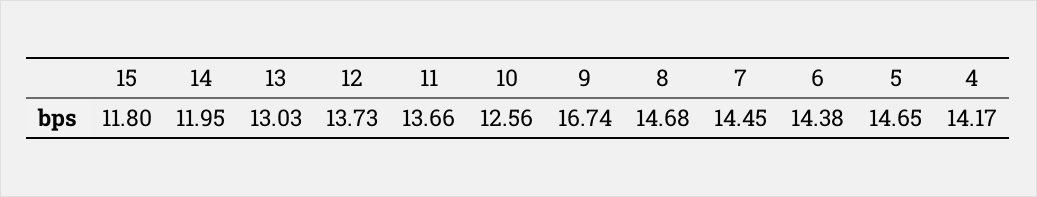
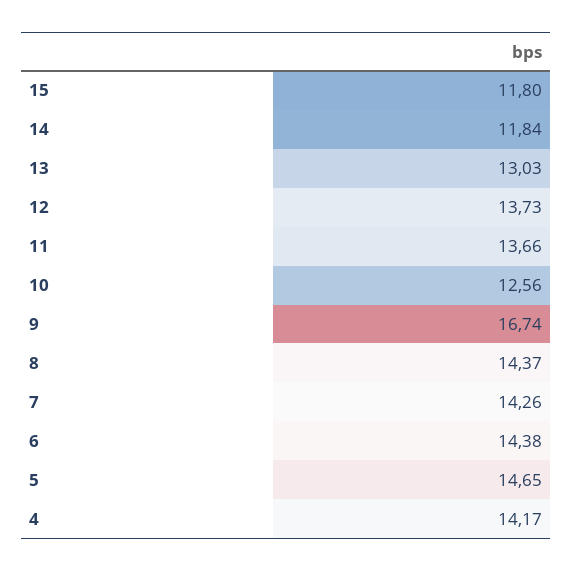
14: 11.95 -> 11.84
8: 14.68 -> 14.37
7: 14.45 -> 14.26

